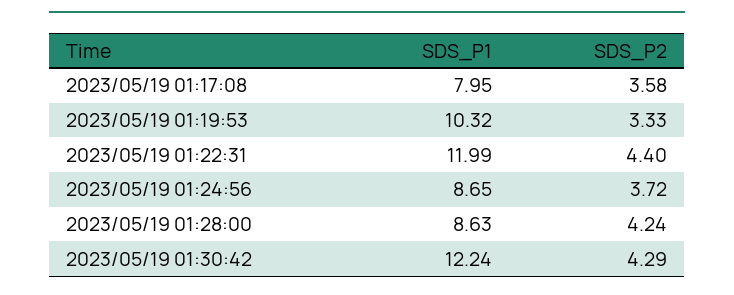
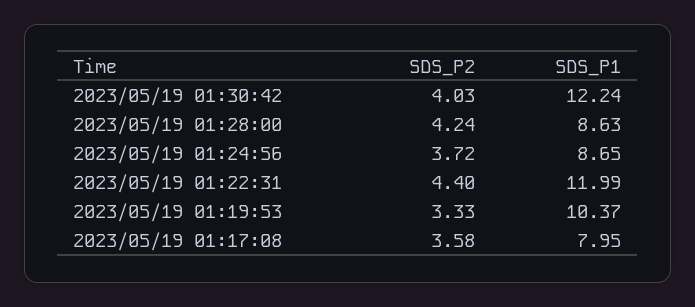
SDS_P1, 2023/05/19 01:19:53: 10.32 -> 10.37
SDS_P2, 2023/05/19 01:30:42: 4.29 -> 4.03

